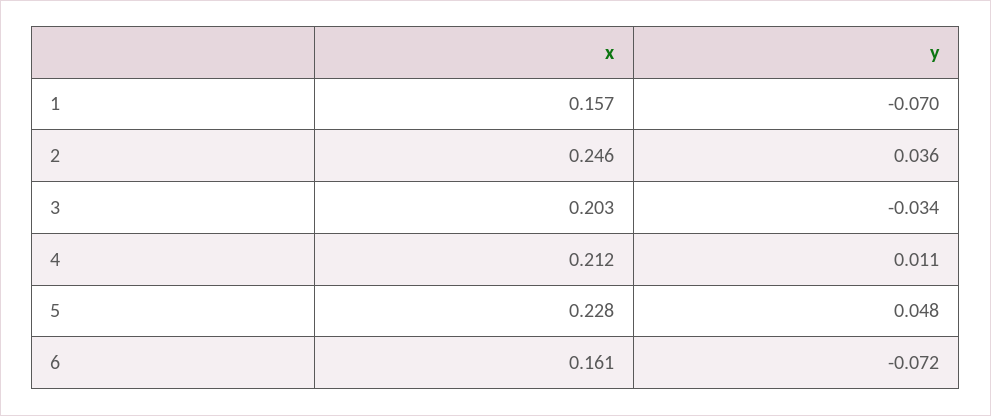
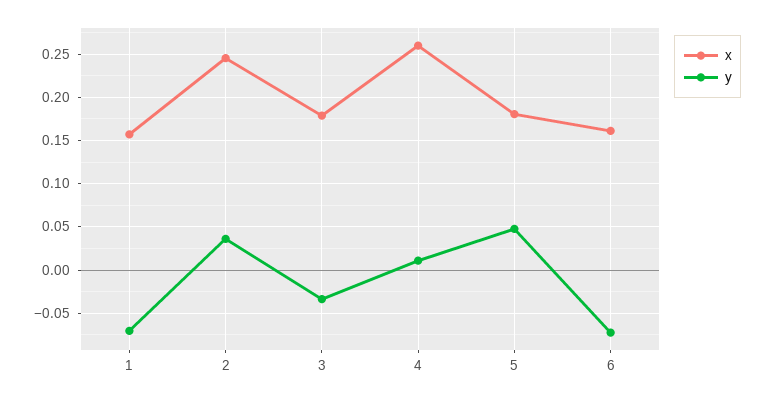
x, 3: 0.203 -> 0.18
x, 4: 0.212 -> 0.26
x, 5: 0.228 -> 0.18

